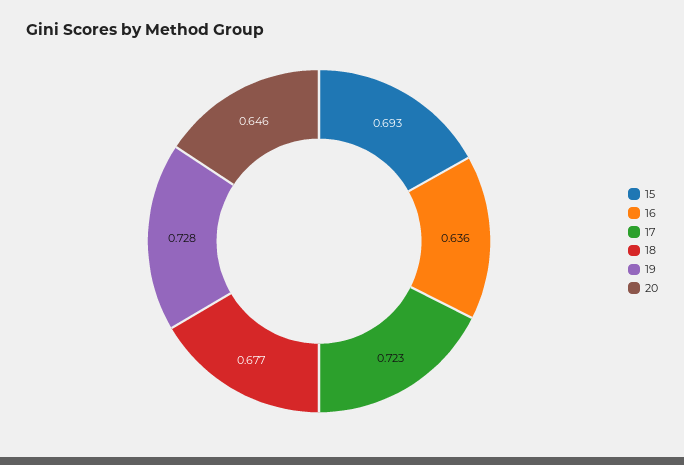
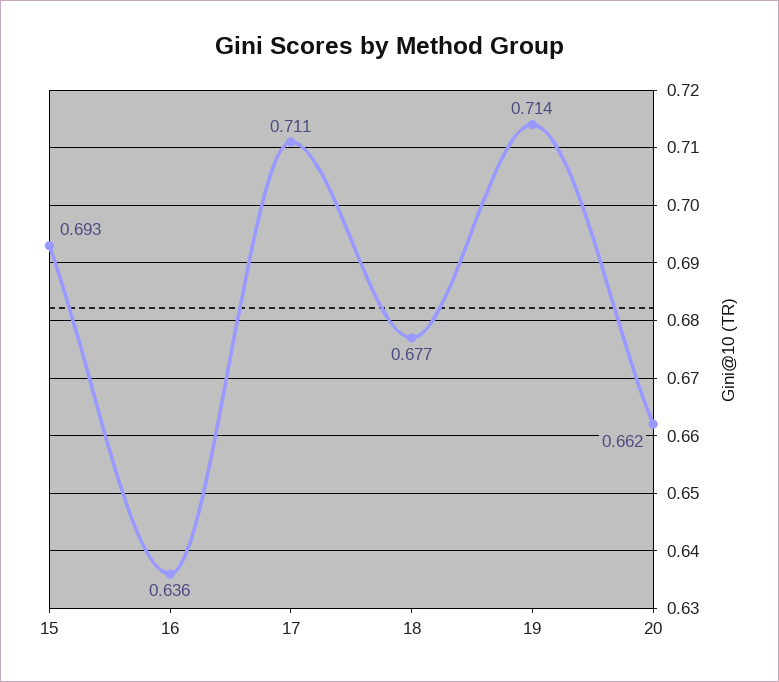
17: 0.723 -> 0.711
19: 0.728 -> 0.714
20: 0.646 -> 0.662

